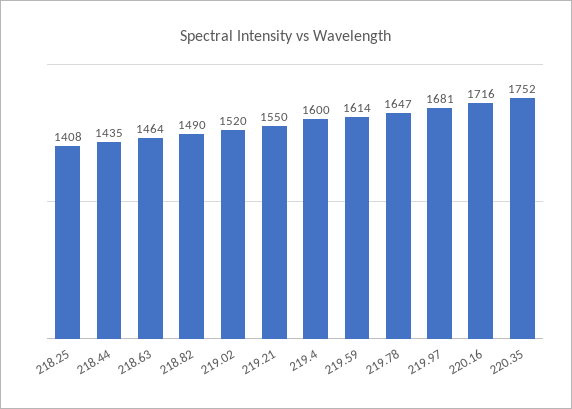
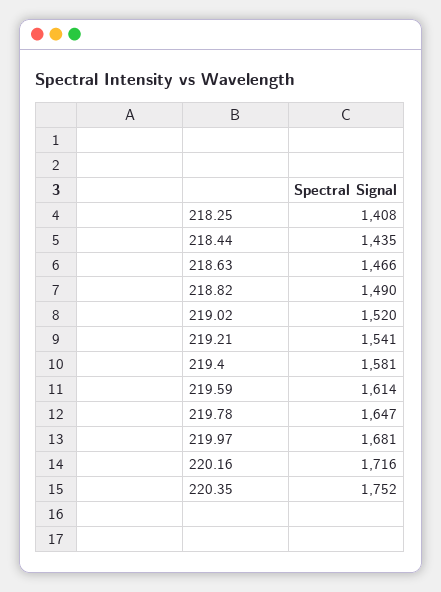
218.63: 1464 -> 1466
219.21: 1550 -> 1541
219.4: 1600 -> 1581

